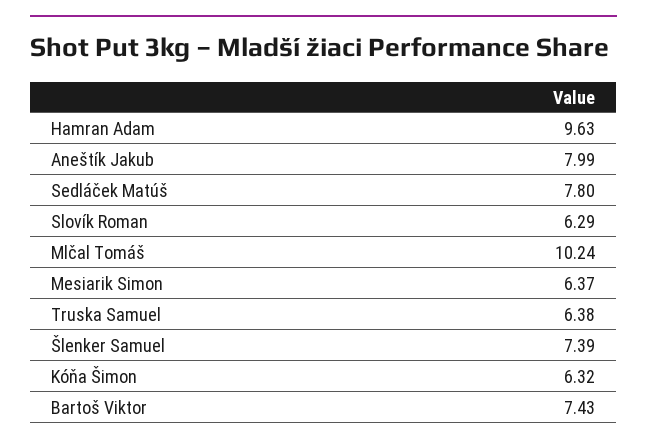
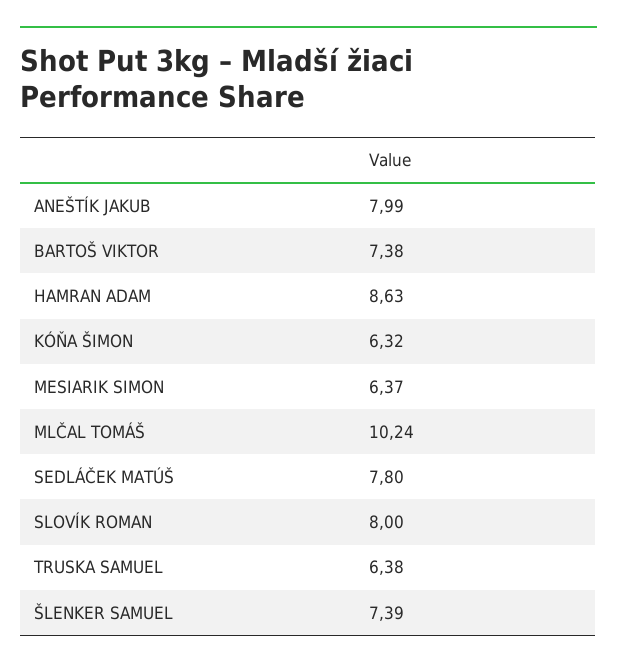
Hamran Adam: 9.63 -> 8.63
Slovík Roman: 6.29 -> 8
Bartoš Viktor: 7.43 -> 7.38

